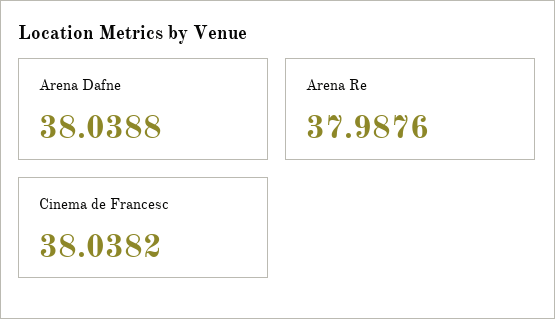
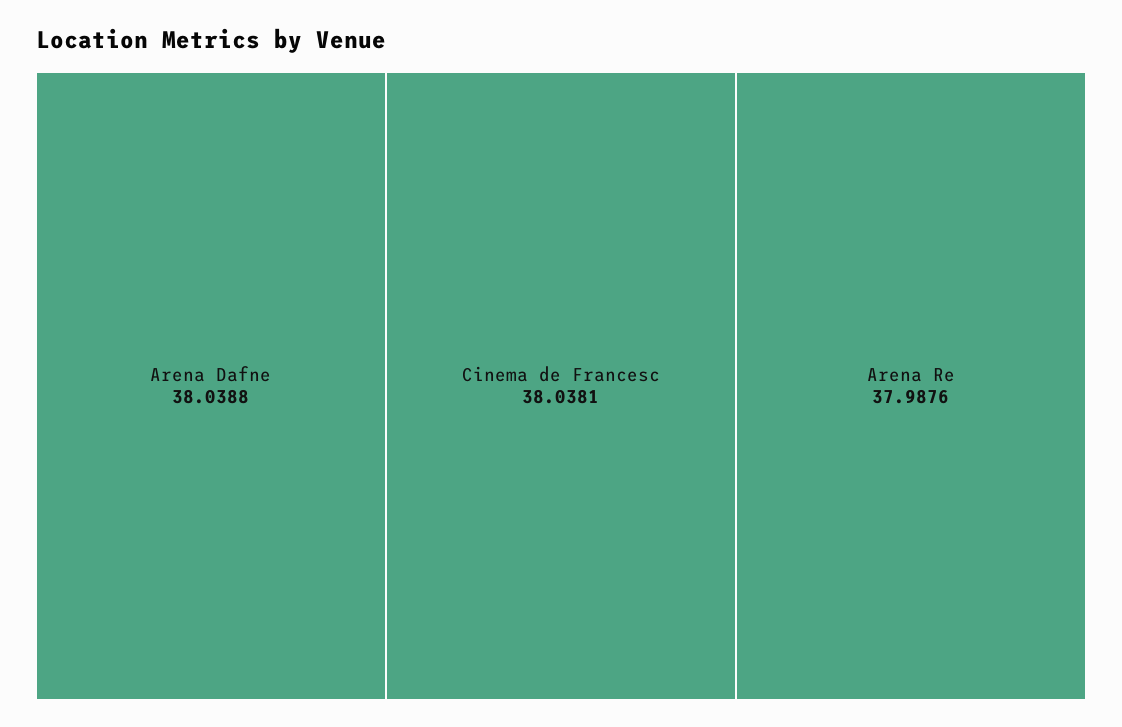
Cinema de Francesc: 38.0382 -> 38.0381

